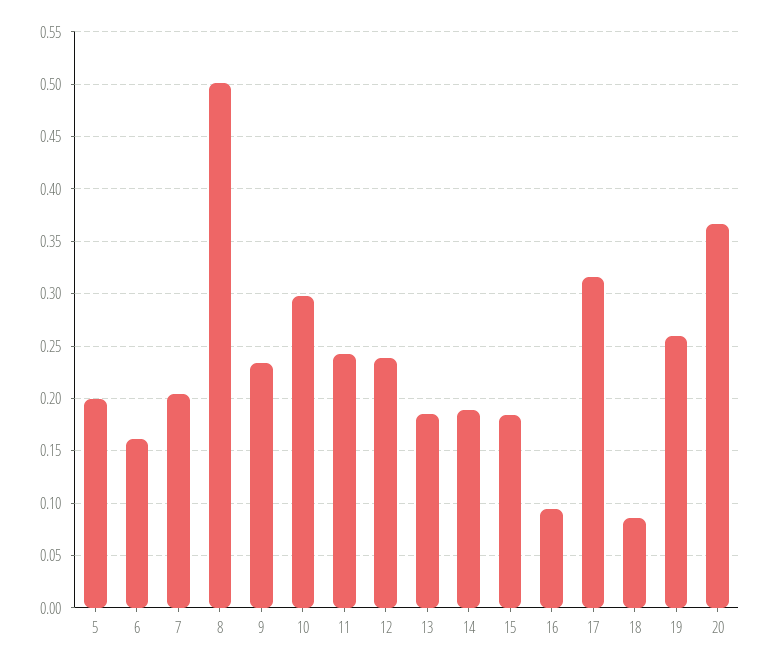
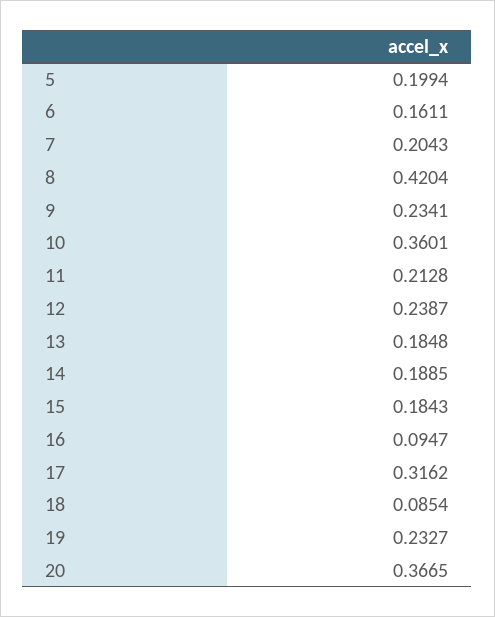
8: 0.5 -> 0.4204
10: 0.3 -> 0.3601
11: 0.24 -> 0.2128
19: 0.26 -> 0.2327

